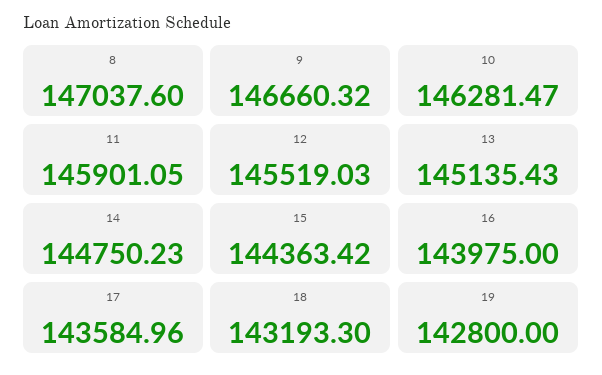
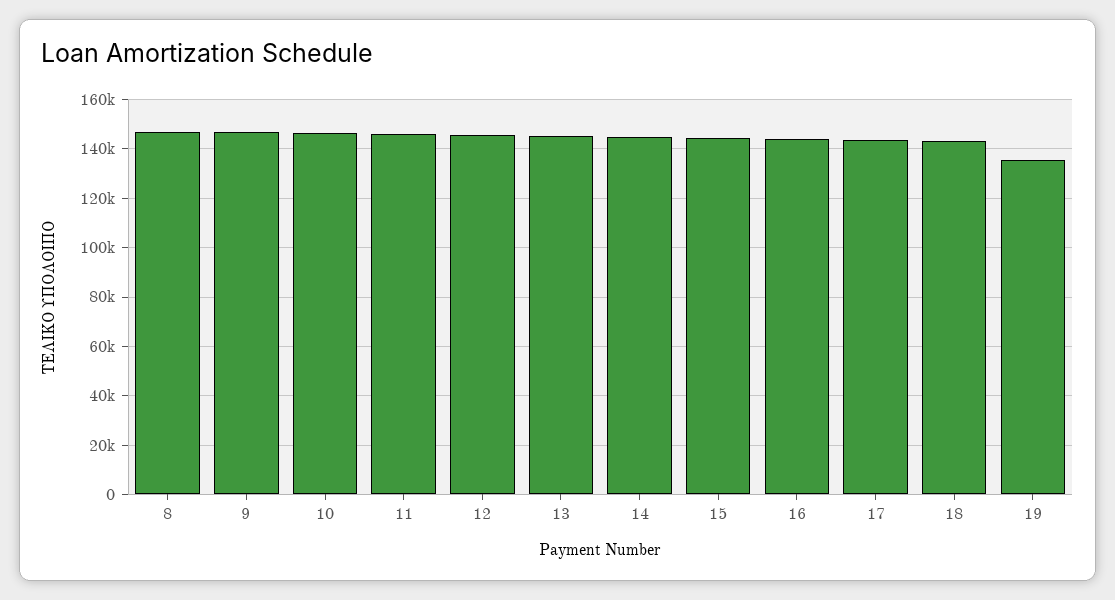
19: 142800 -> 135000

